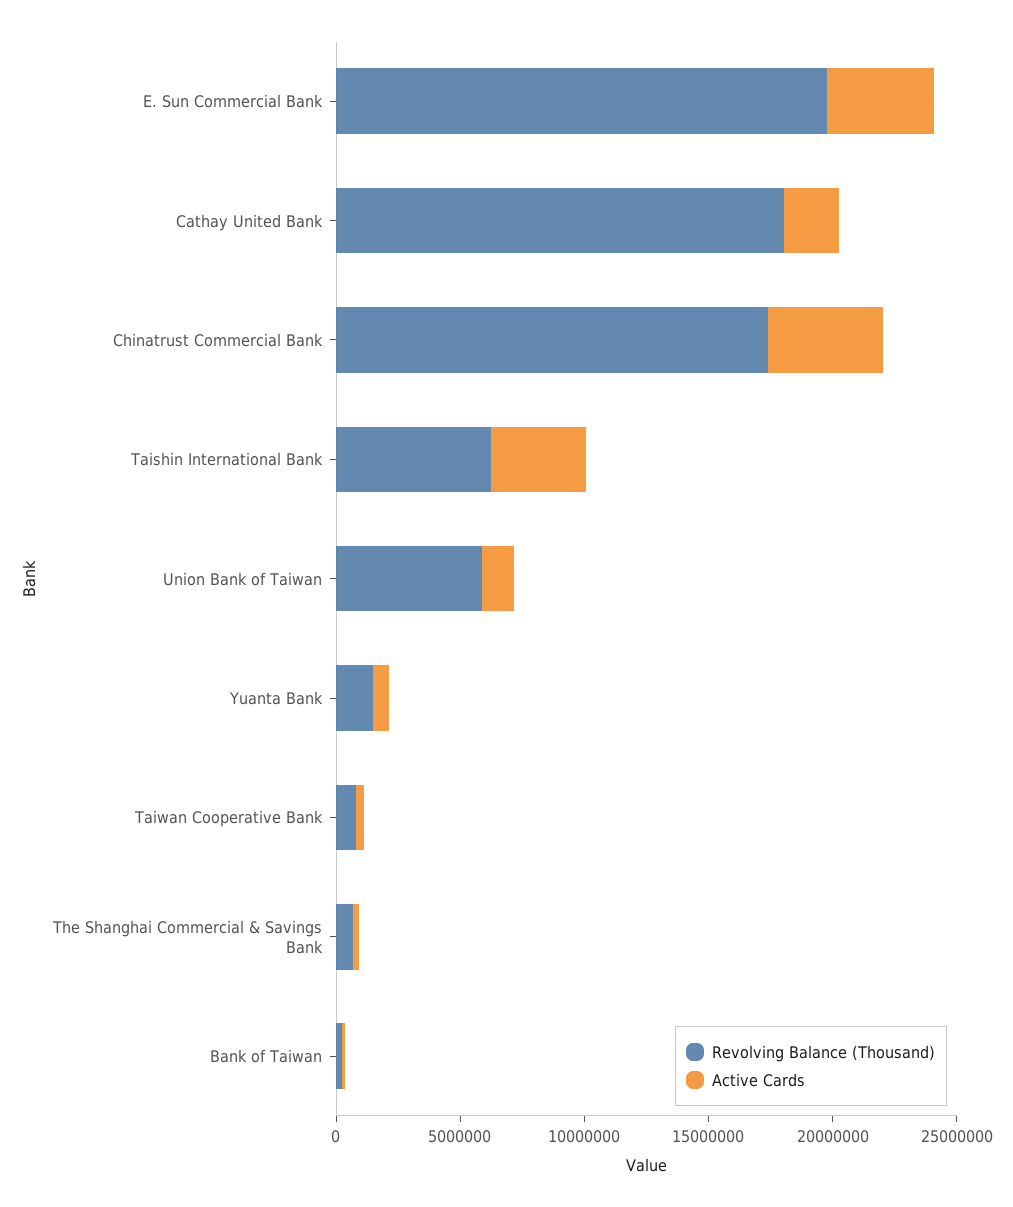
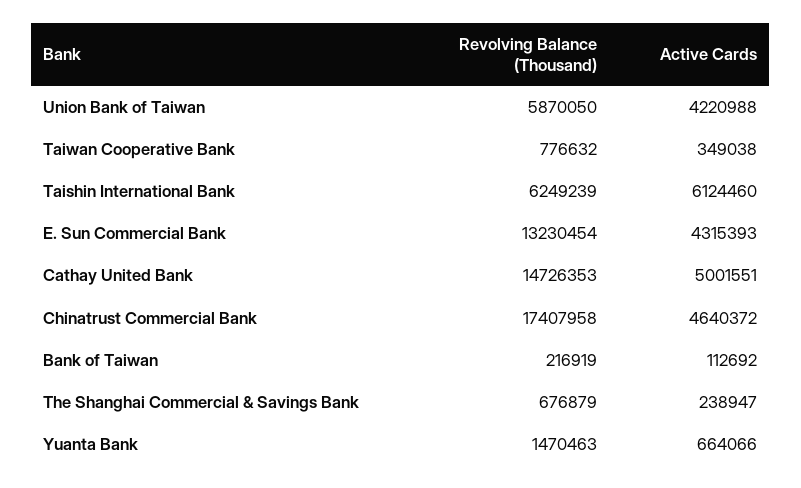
Revolving Balance (Thousand), E. Sun Commercial Bank: 20000000 -> 13230454
Revolving Balance (Thousand), Cathay United Bank: 18000000 -> 14726353
Active Cards, Cathay United Bank: 2000000 -> 5001551
Active Cards, Taishin International Bank: 4000000 -> 6124460
Active Cards, Union Bank of Taiwan: 1000000 -> 4220988

